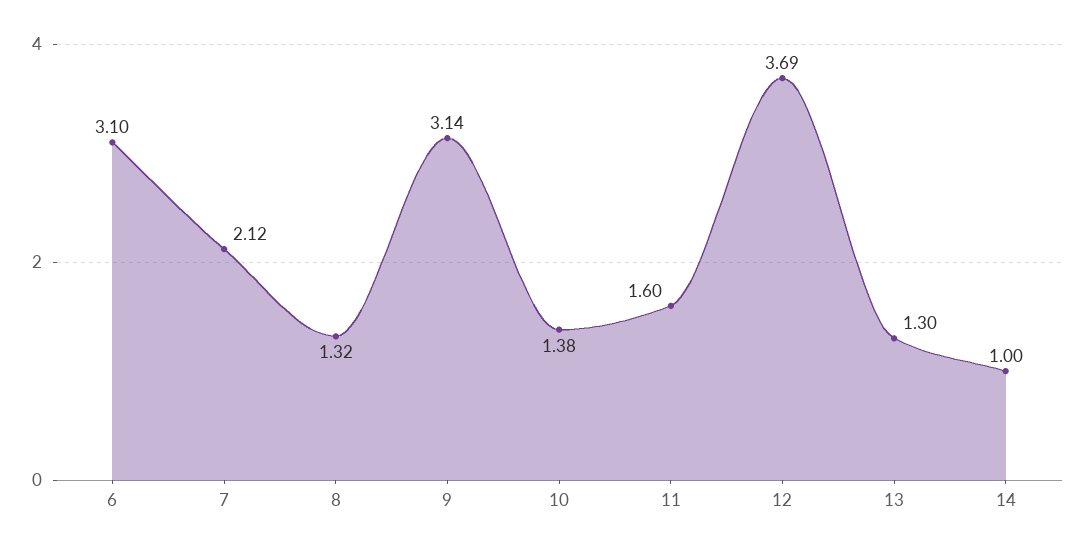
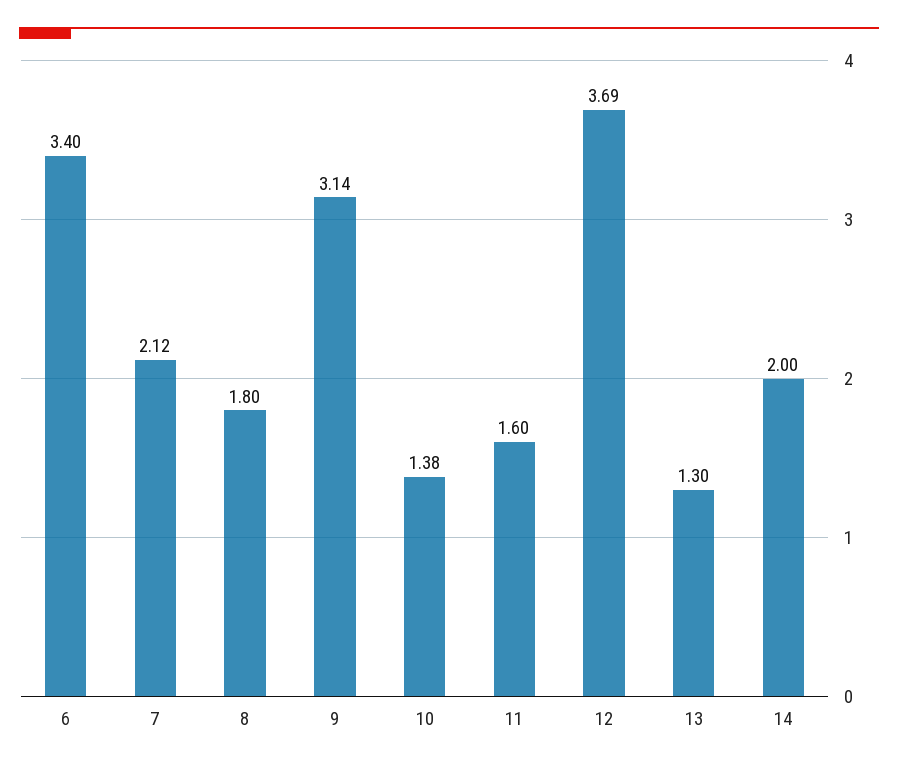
6: 3.1 -> 3.4
8: 1.32 -> 1.8
14: 1 -> 2

